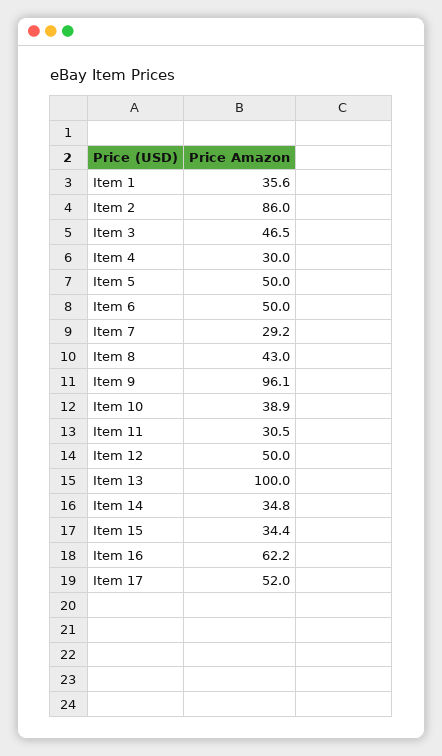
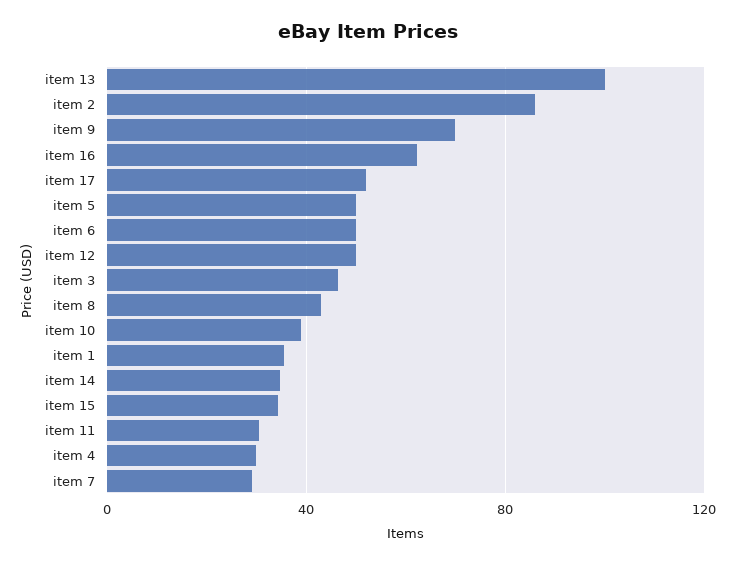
Item 9: 96.1 -> 70

